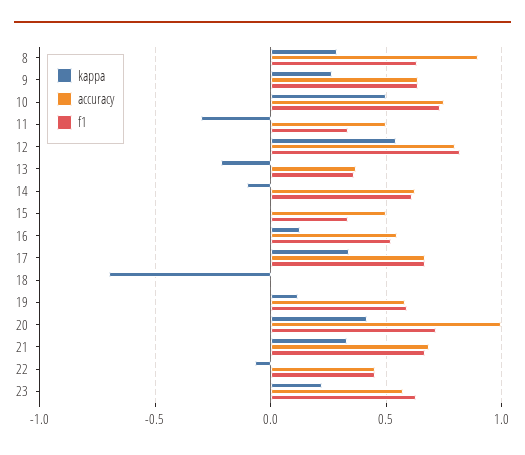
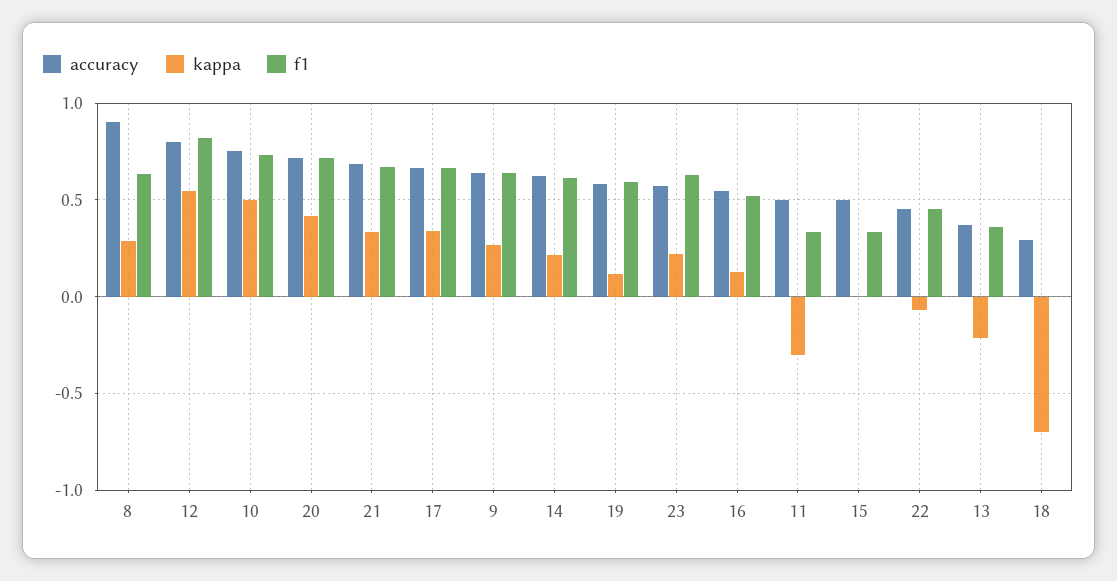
kappa, 14: -0.1 -> 0.2
accuracy, 18: 0 -> 0.3
accuracy, 20: 1 -> 0.7

